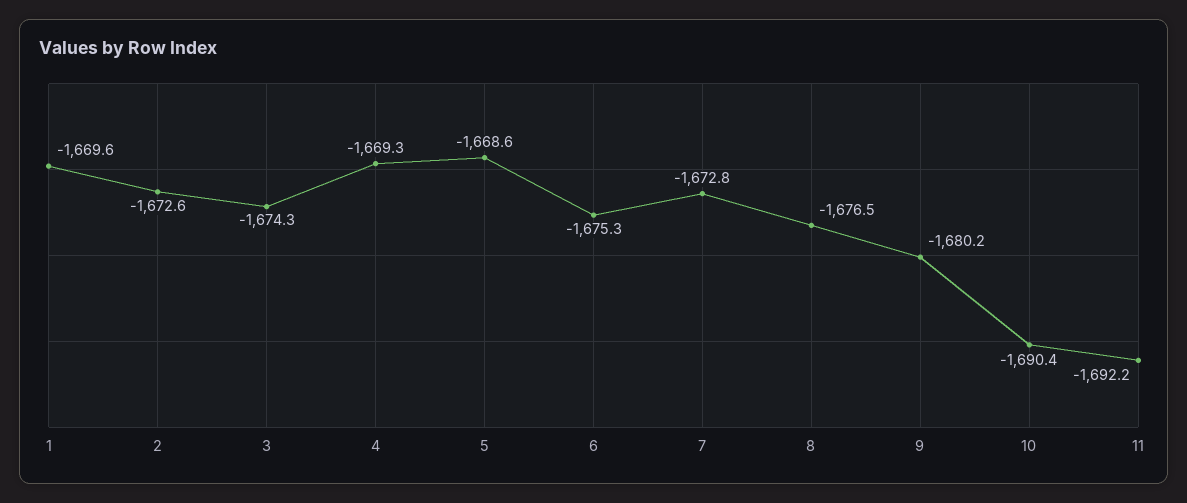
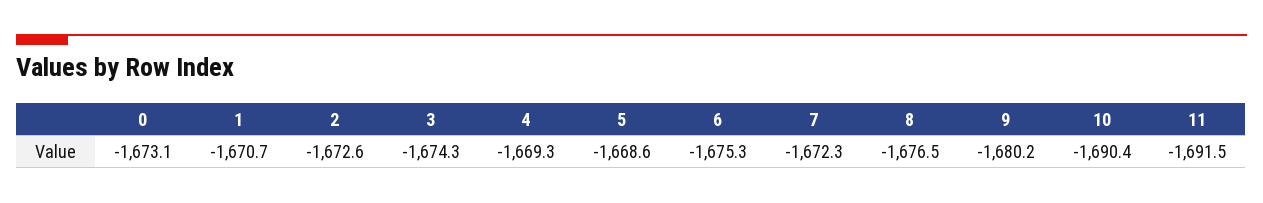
1: -1669.6 -> -1670.7
7: -1672.8 -> -1672.3
11: -1692.2 -> -1691.5
0: none -> -1673.1

